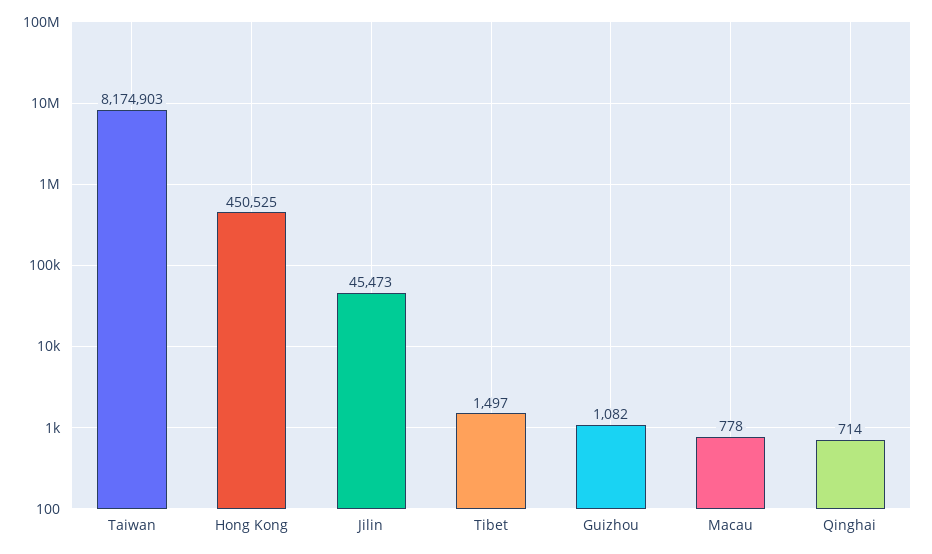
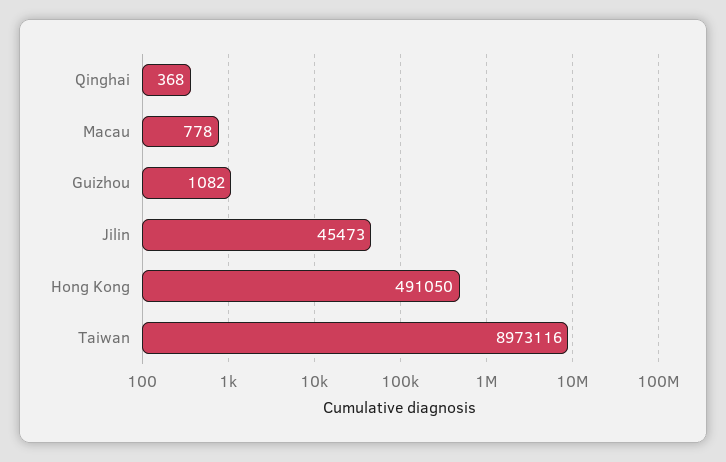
Taiwan: 8174903 -> 8973116
Hong Kong: 450525 -> 491050
Tibet: 1497 -> none
Qinghai: 714 -> 368

